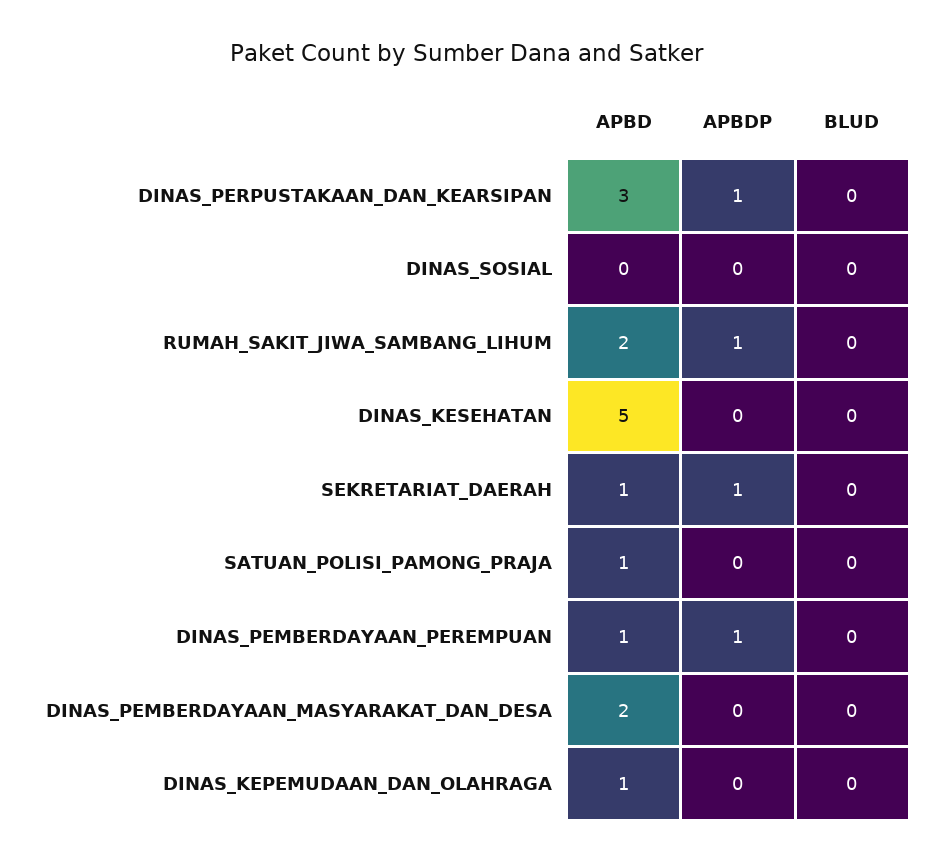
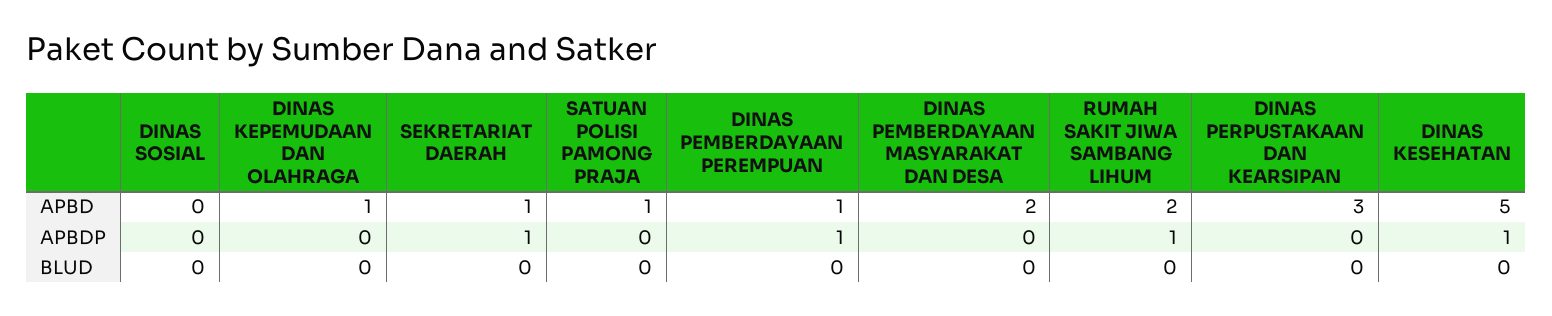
APBDP, DINAS_PERPUSTAKAAN_DAN_KEARSIPAN: 1 -> 0
APBDP, DINAS_KESEHATAN: 0 -> 1

